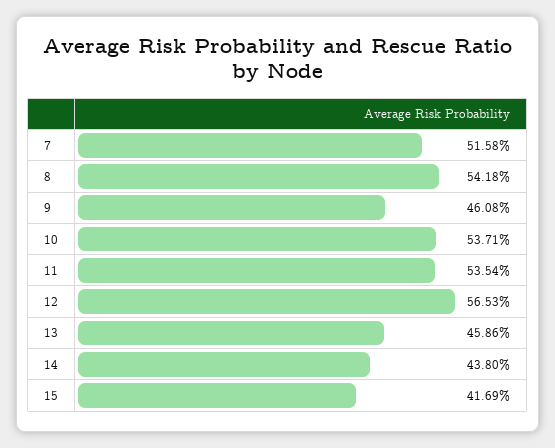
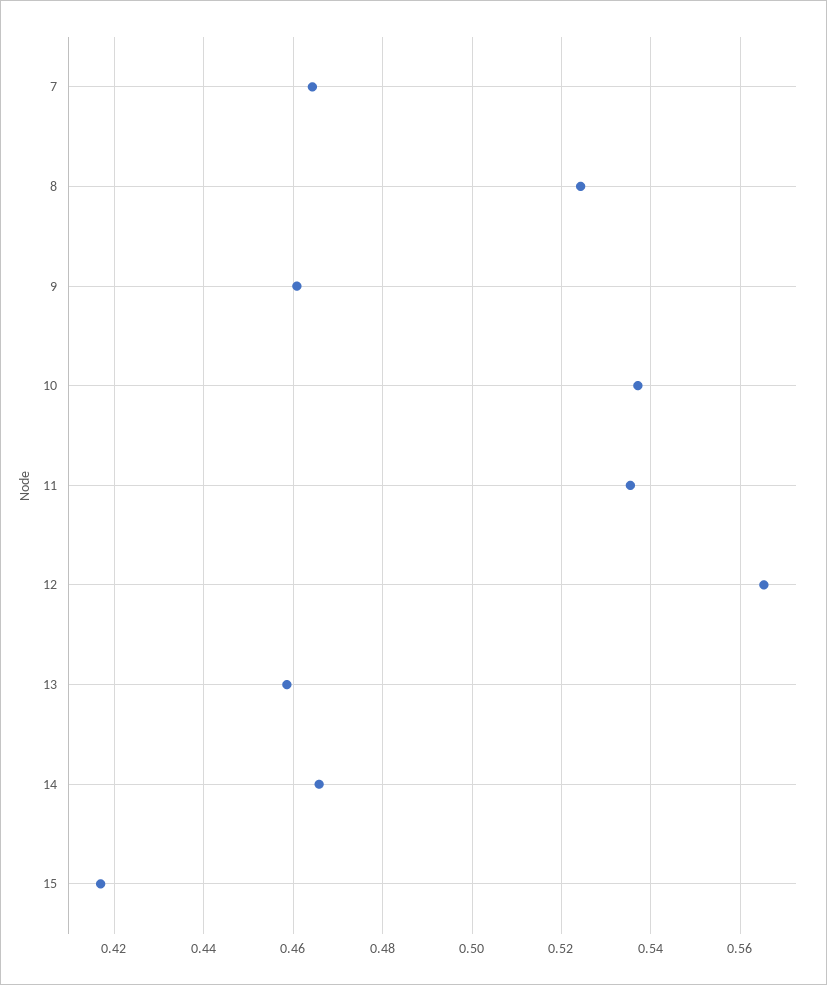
7: 0.5158 -> 0.464
8: 0.5418 -> 0.524
14: 0.438 -> 0.466

